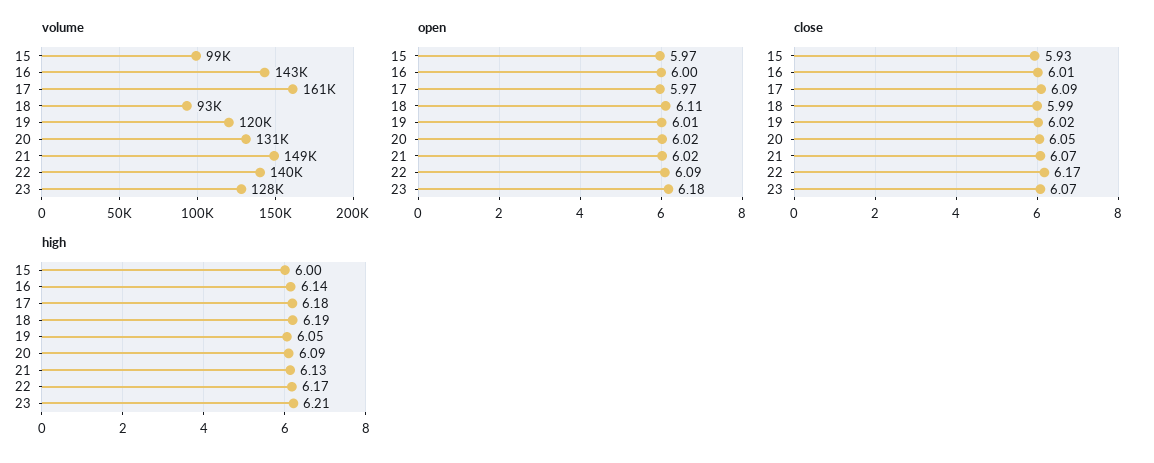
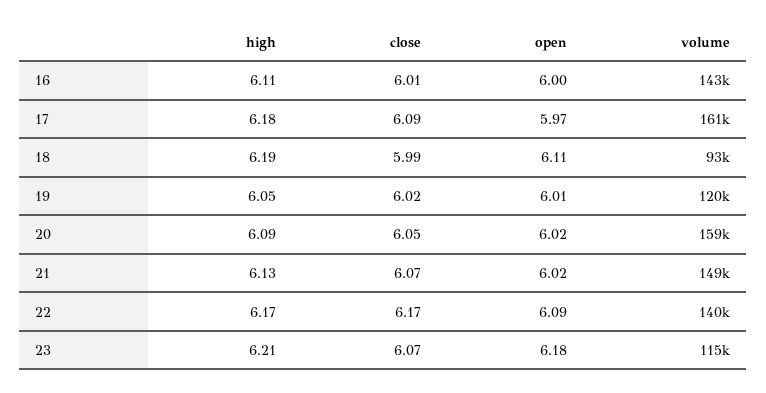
volume, 15: 99000 -> none
volume, 20: 131000 -> 159000
volume, 23: 128000 -> 115000
open, 15: 5.97 -> none
close, 15: 5.93 -> none
high, 15: 6 -> none
high, 16: 6.14 -> 6.11

